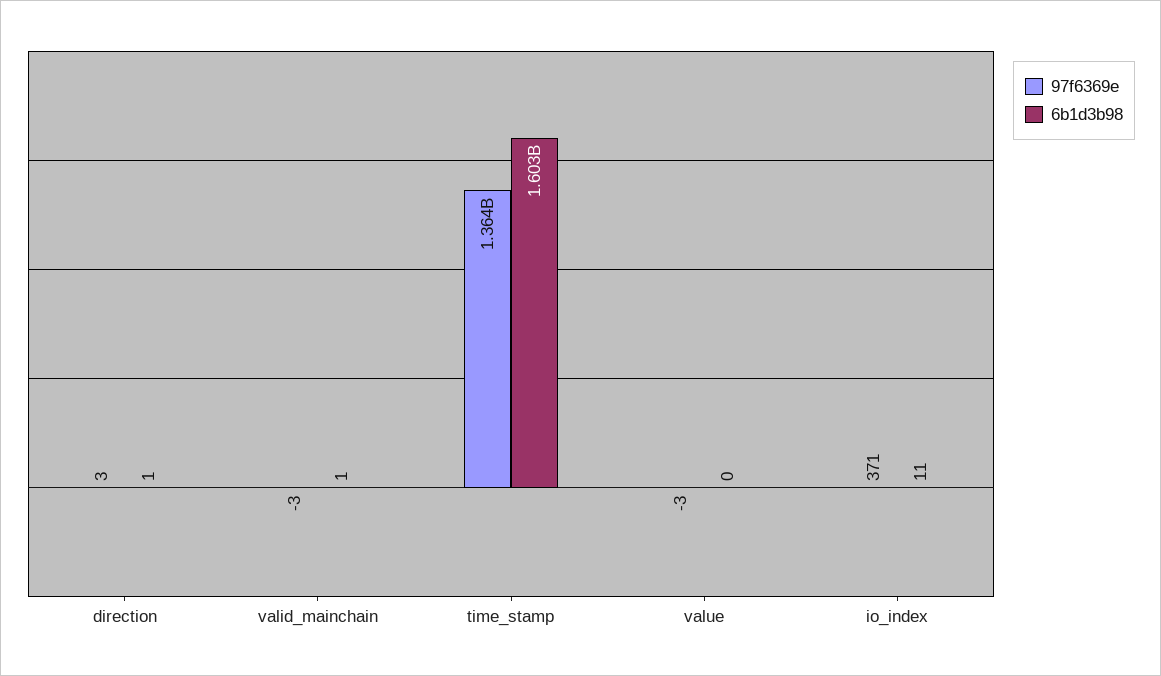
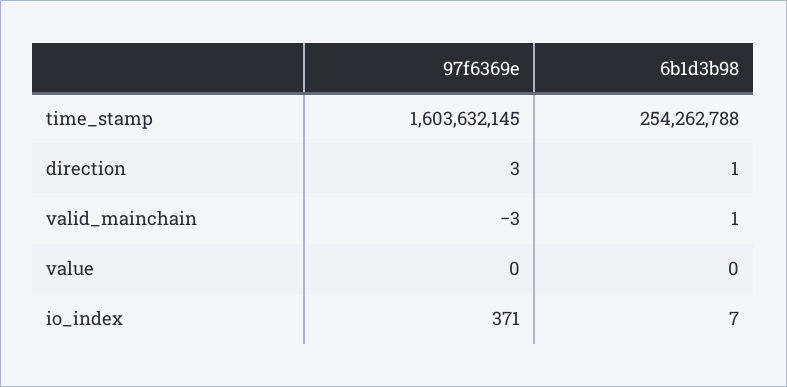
97f6369e, time_stamp: 1364000000 -> 1603632145
6b1d3b98, time_stamp: 1603000000 -> 254262788
97f6369e, value: -3 -> 0
6b1d3b98, io_index: 11 -> 7

